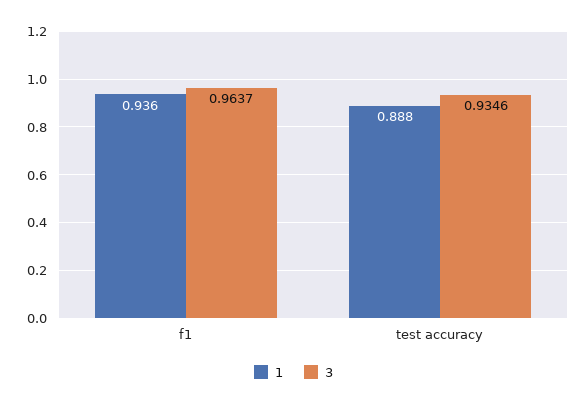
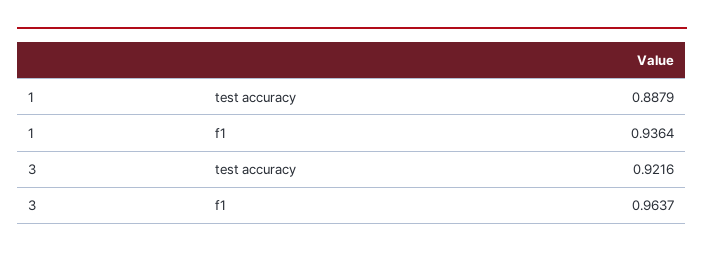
3, test accuracy: 0.9346 -> 0.9216

